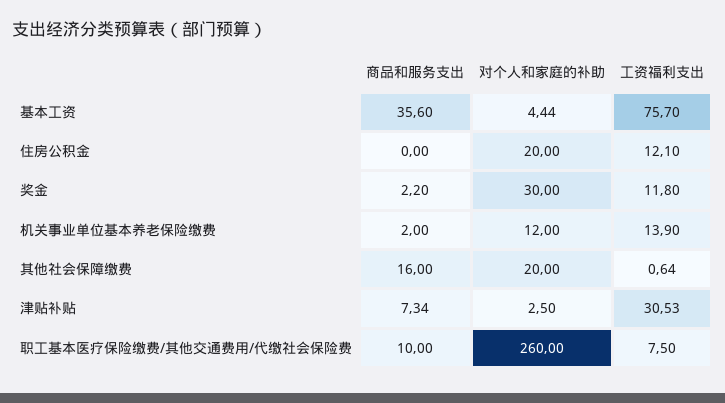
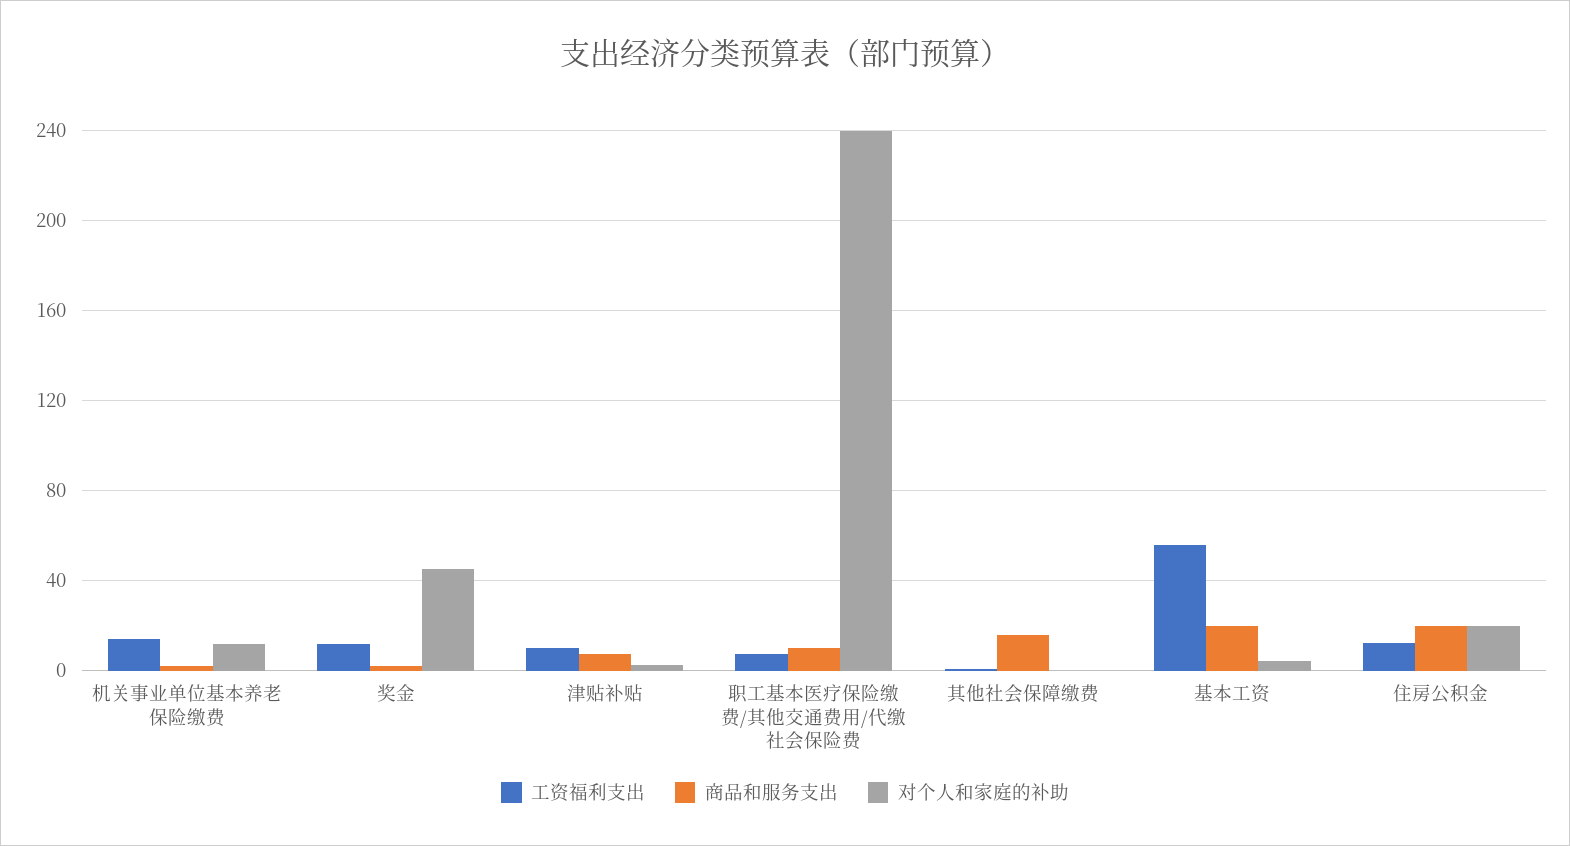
商品和服务支出, 基本工资: 35.6 -> 20
工资福利支出, 基本工资: 75.7 -> 55
商品和服务支出, 住房公积金: 0 -> 20
对个人和家庭的补助, 奖金: 30 -> 45
对个人和家庭的补助, 其他社会保障缴费: 20 -> 0
工资福利支出, 津贴补贴: 30.53 -> 10
对个人和家庭的补助, 职工基本医疗保险缴费/其他交通费用/代缴社会保险费: 260 -> 240

